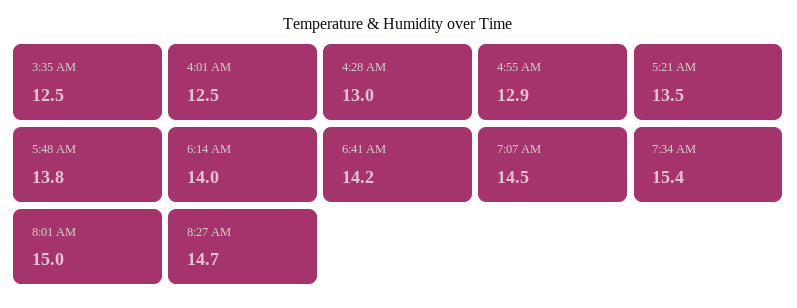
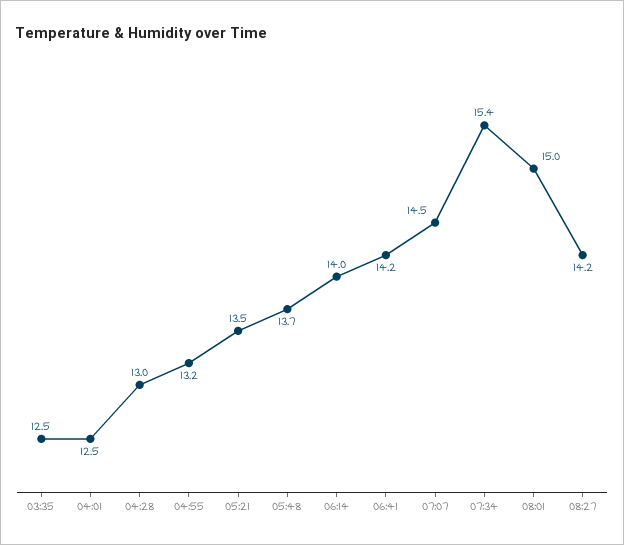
4:55 AM: 12.9 -> 13.2
5:48 AM: 13.8 -> 13.7
8:27 AM: 14.7 -> 14.2

